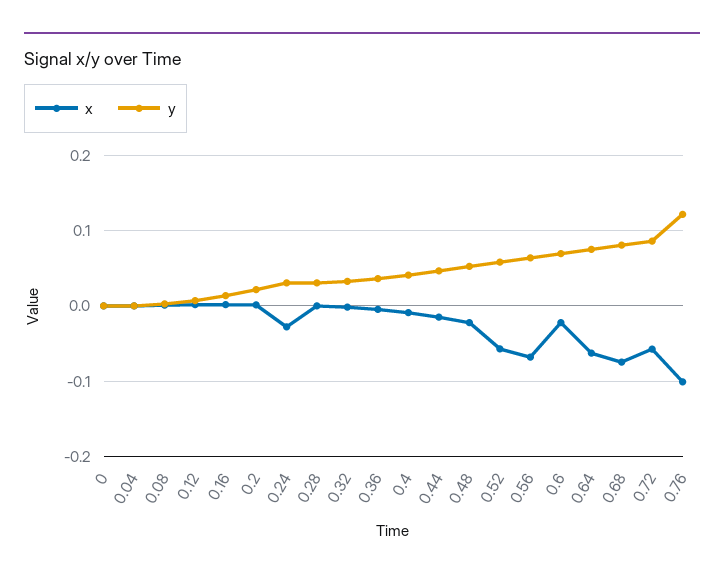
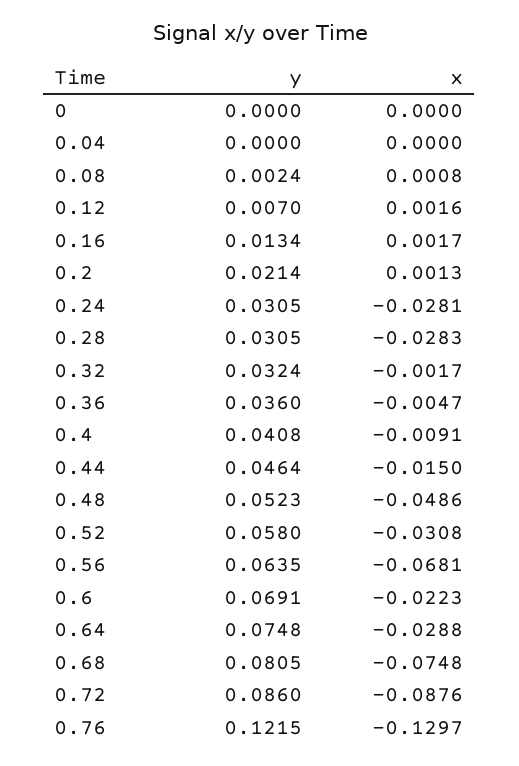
x, 0.28: 0 -> -0.0283
x, 0.48: -0.02 -> -0.0486
x, 0.52: -0.06 -> -0.0308
x, 0.64: -0.06 -> -0.0288
x, 0.72: -0.06 -> -0.0876
x, 0.76: -0.1 -> -0.1297

